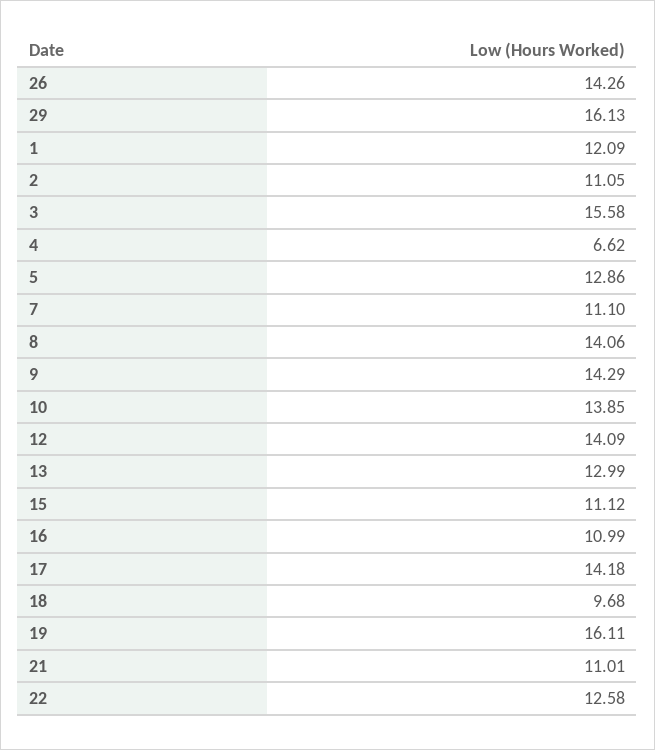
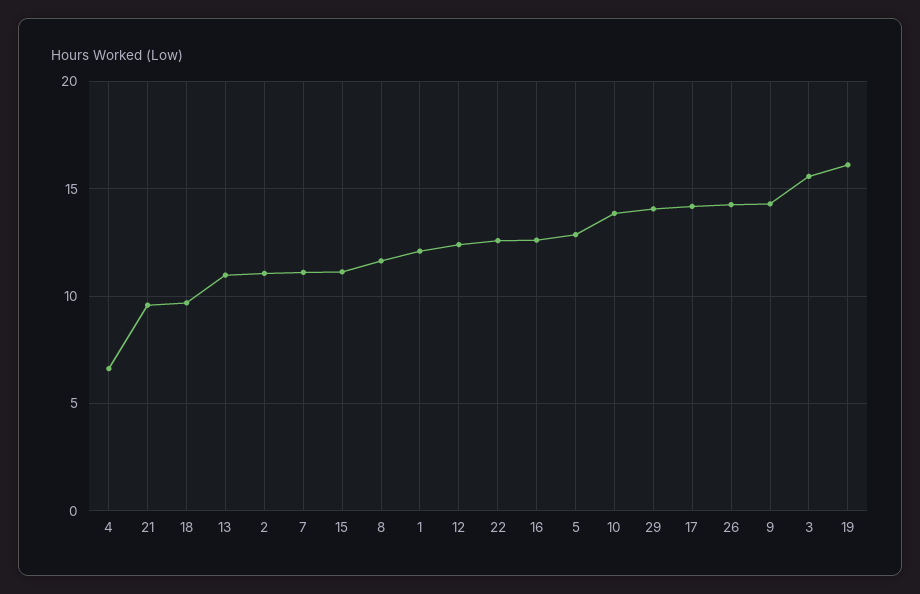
29: 16.13 -> 14
8: 14.06 -> 11.5
12: 14.09 -> 12.5
13: 12.99 -> 11
16: 10.99 -> 12.5
21: 11.01 -> 9.5

